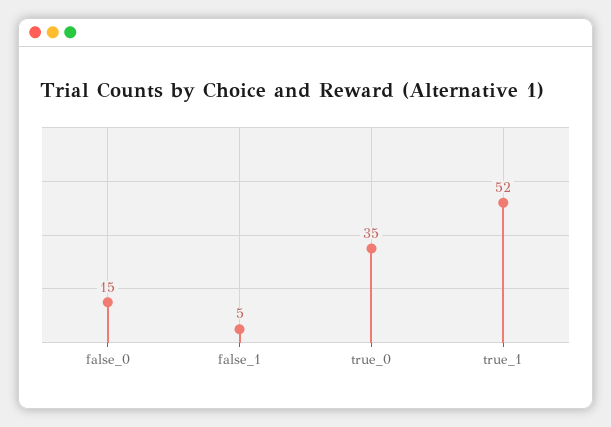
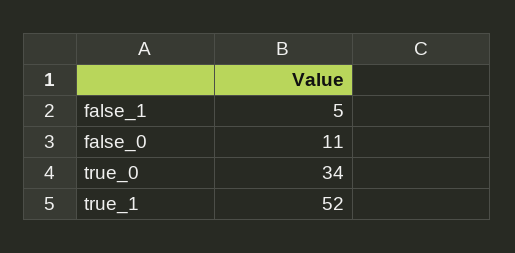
false_0: 15 -> 11
true_0: 35 -> 34

